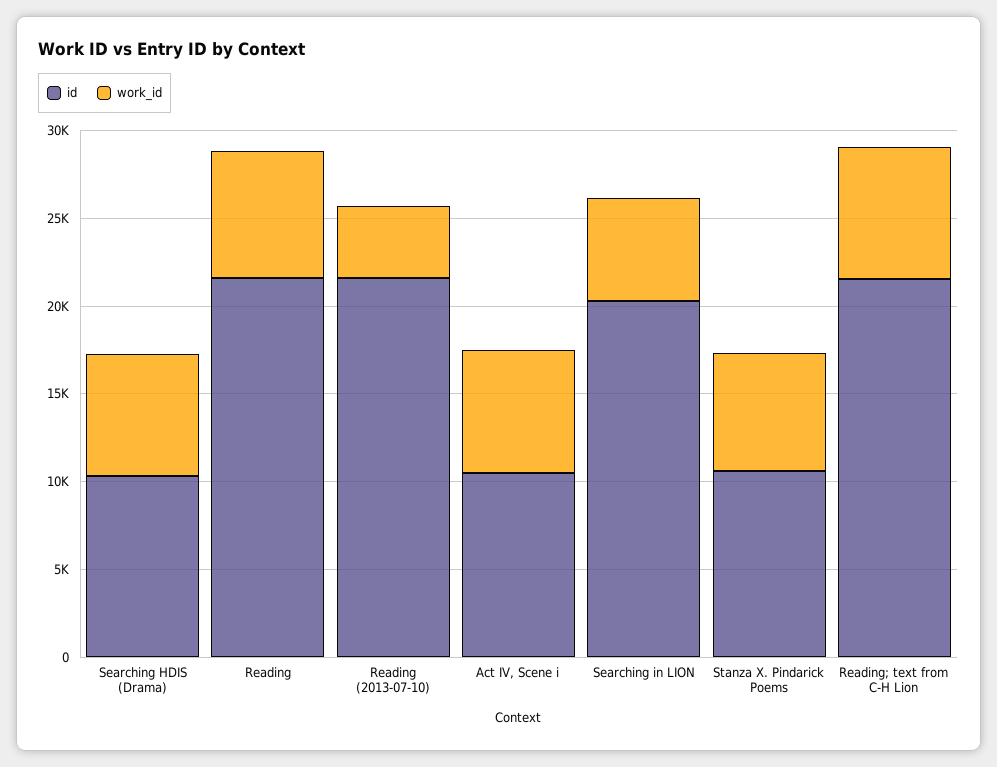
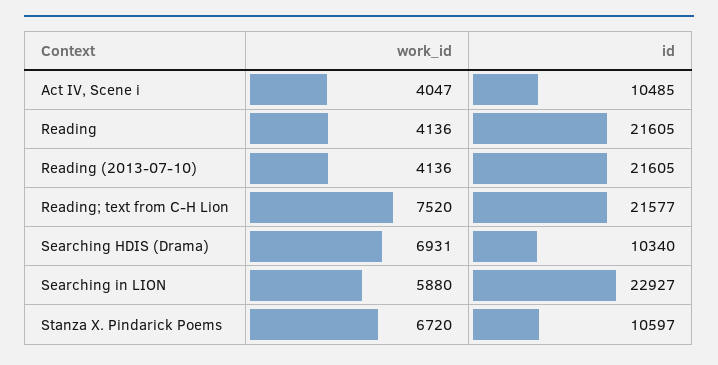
work_id, Reading: 7000 -> 4136
work_id, Act IV, Scene i: 7000 -> 4047
id, Searching in LION: 20000 -> 22927

